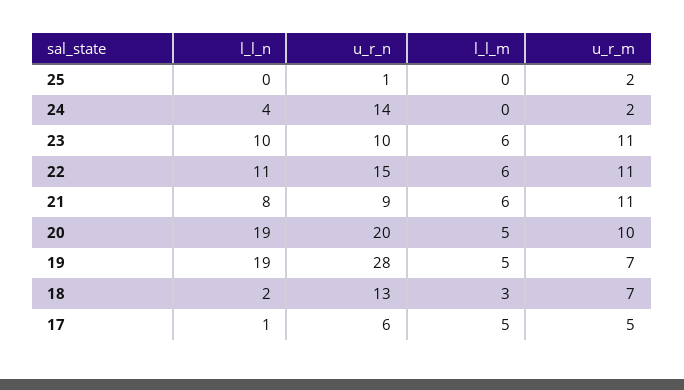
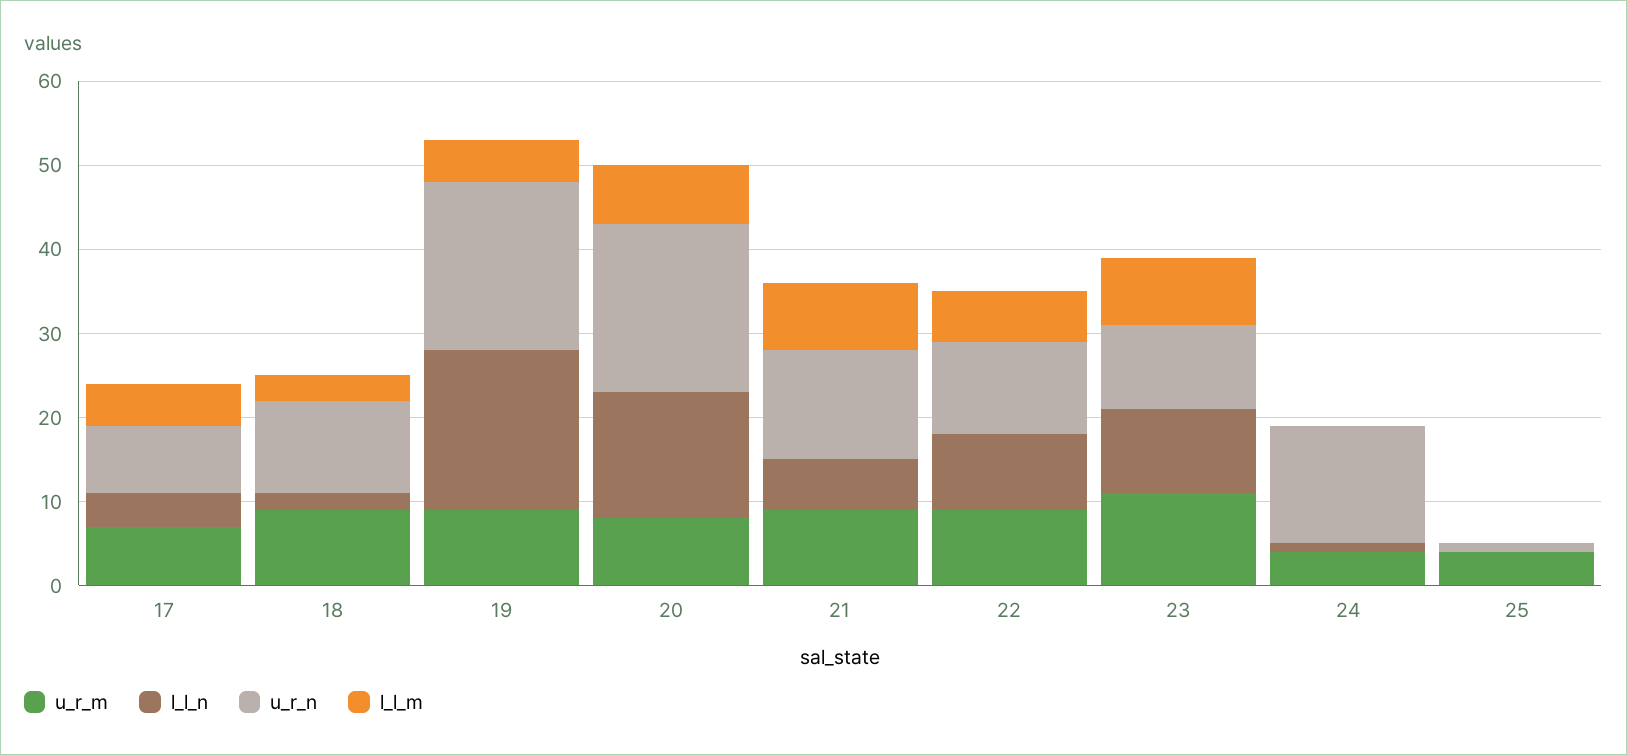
u_r_m, 25: 2 -> 4
l_l_n, 24: 4 -> 1
u_r_m, 24: 2 -> 4
l_l_m, 23: 6 -> 8
l_l_n, 22: 11 -> 9
u_r_n, 22: 15 -> 11
u_r_m, 22: 11 -> 9
l_l_n, 21: 8 -> 6
u_r_n, 21: 9 -> 13
l_l_m, 21: 6 -> 8
u_r_m, 21: 11 -> 9
l_l_n, 20: 19 -> 15
l_l_m, 20: 5 -> 7
u_r_m, 20: 10 -> 8
u_r_n, 19: 28 -> 20
u_r_m, 19: 7 -> 9
u_r_n, 18: 13 -> 11
u_r_m, 18: 7 -> 9
l_l_n, 17: 1 -> 4
u_r_n, 17: 6 -> 8
u_r_m, 17: 5 -> 7

